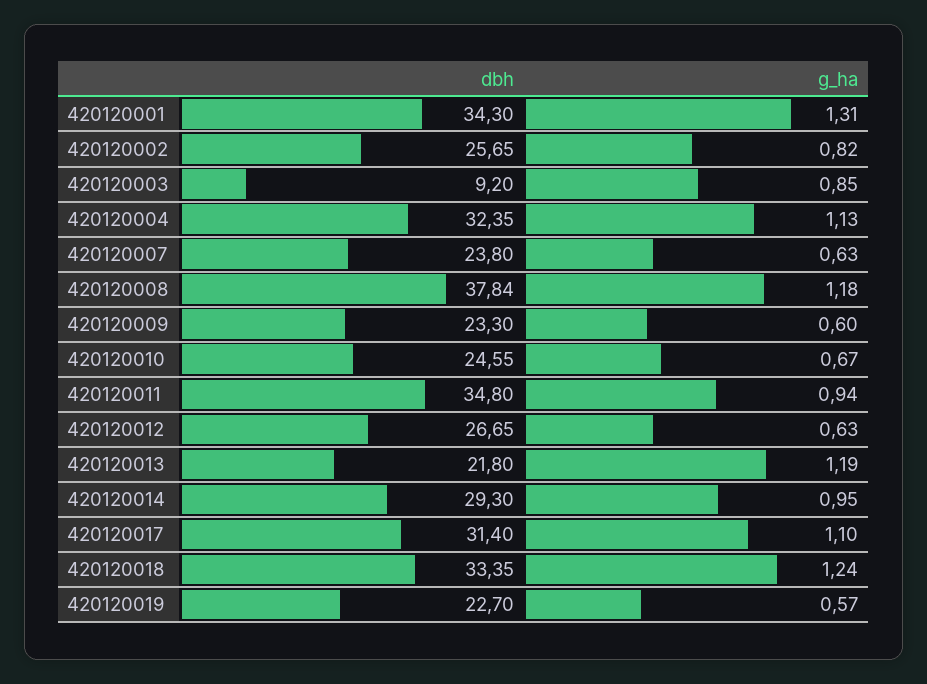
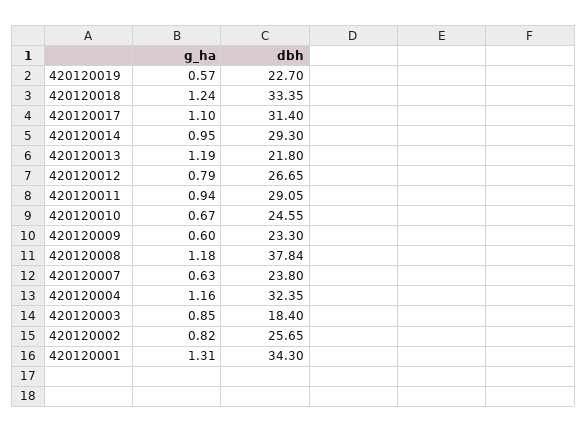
dbh, 420120003: 9.2 -> 18.4
g_ha, 420120004: 1.13 -> 1.16
dbh, 420120011: 34.8 -> 29.05
g_ha, 420120012: 0.63 -> 0.79

